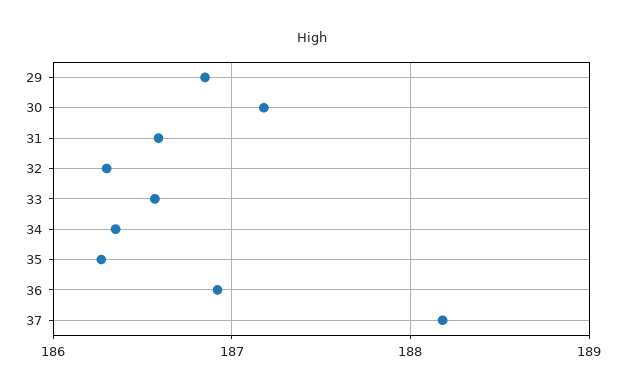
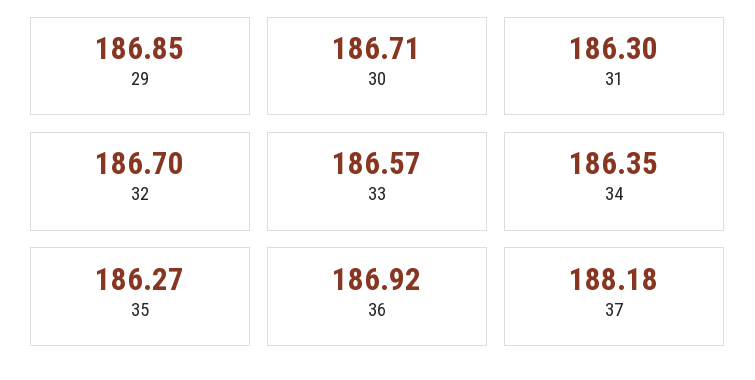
30: 187.2 -> 186.71
31: 186.6 -> 186.3
32: 186.3 -> 186.7

